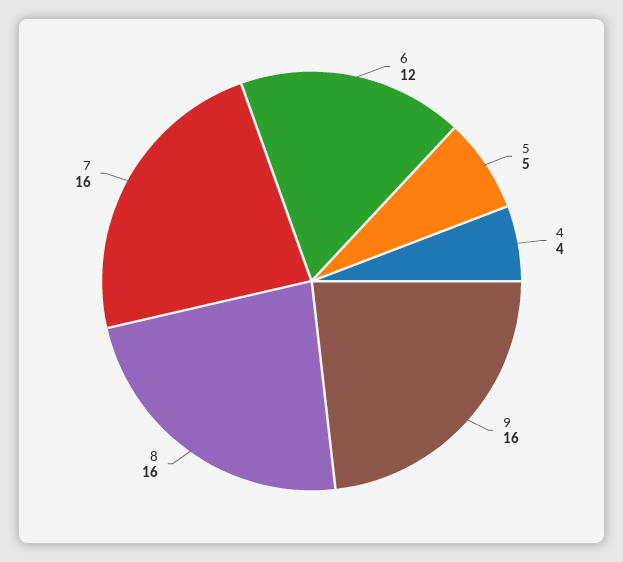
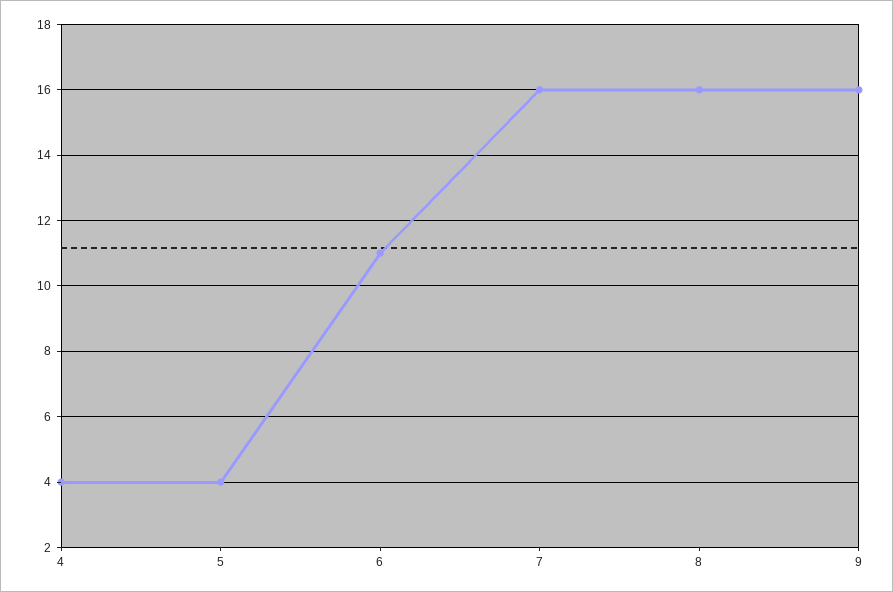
6: 12 -> 11
5: 5 -> 4

